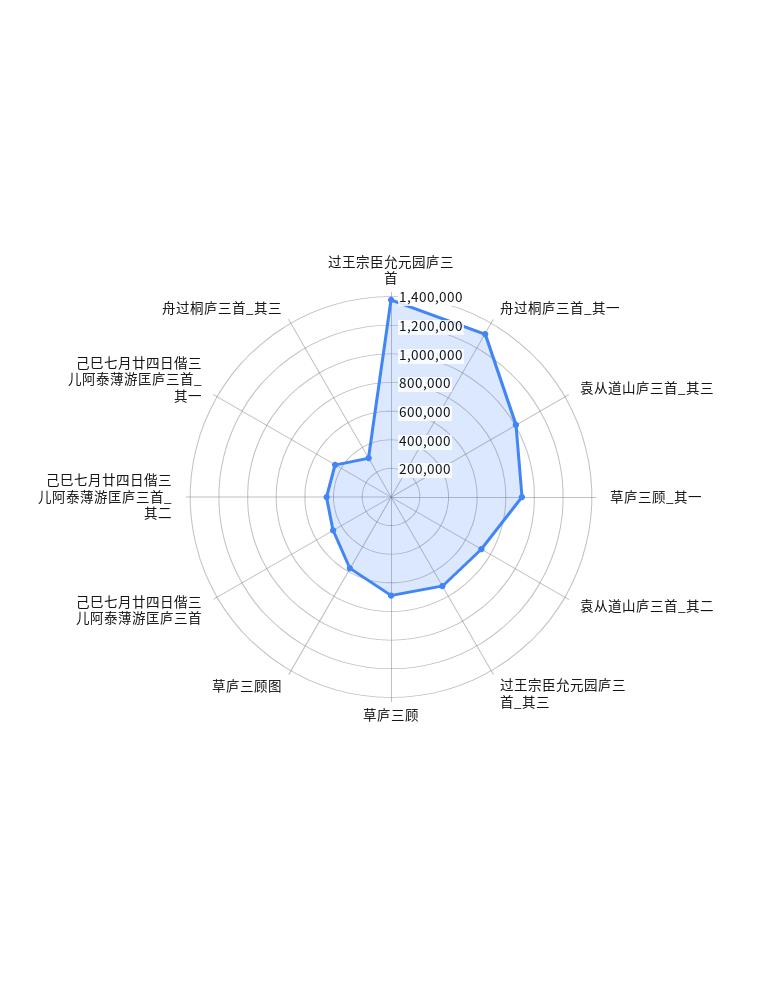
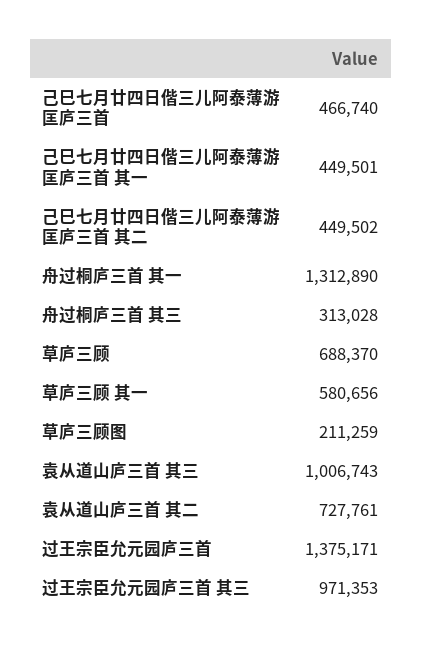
草庐三顾_其一: 900000 -> 580656
过王宗臣允元园庐三首_其三: 700000 -> 971353
草庐三顾图: 600000 -> 211259

